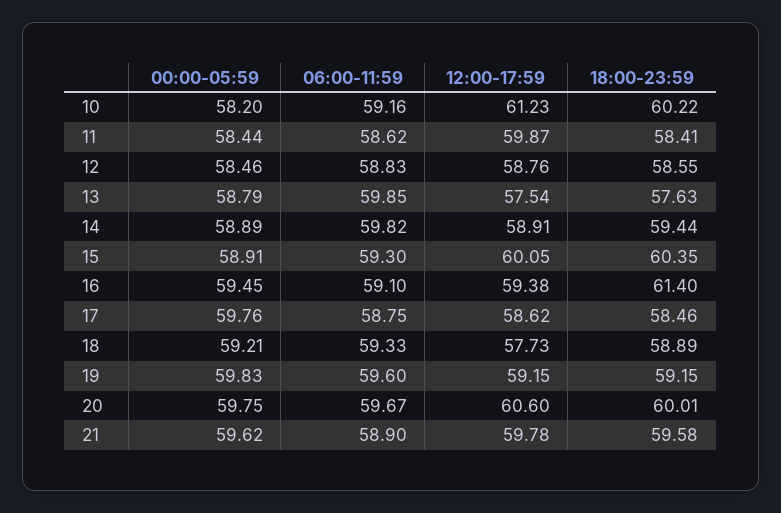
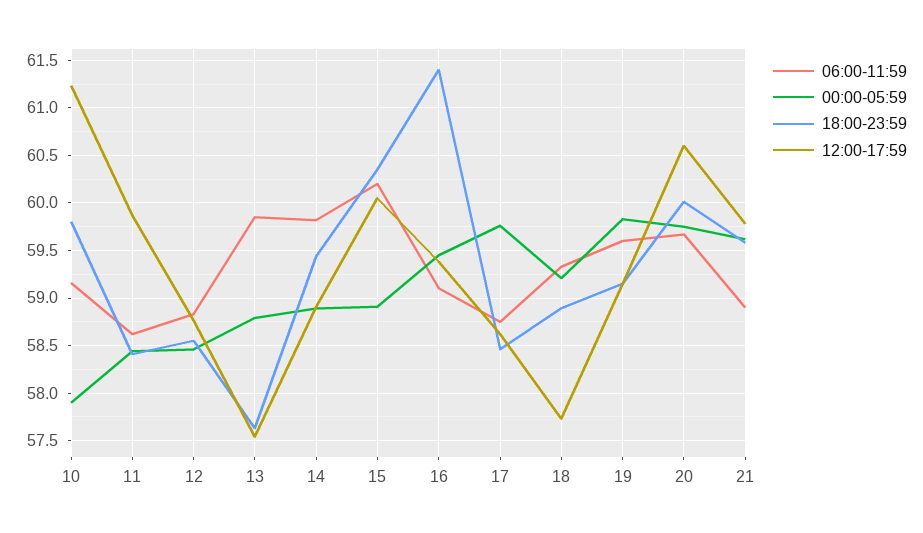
00:00-05:59, 10: 58.2 -> 57.9
18:00-23:59, 10: 60.22 -> 59.8
06:00-11:59, 15: 59.3 -> 60.2

